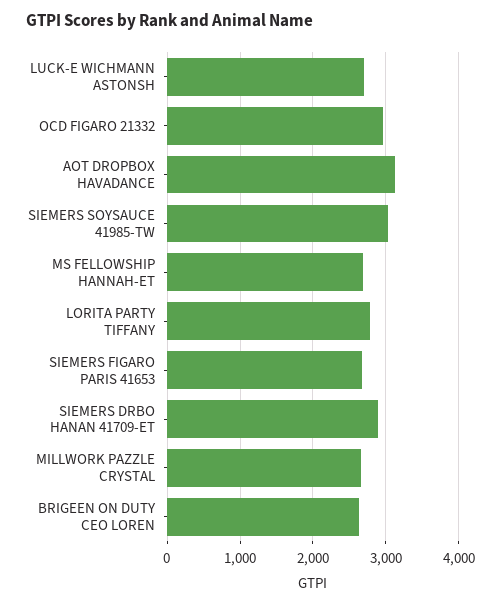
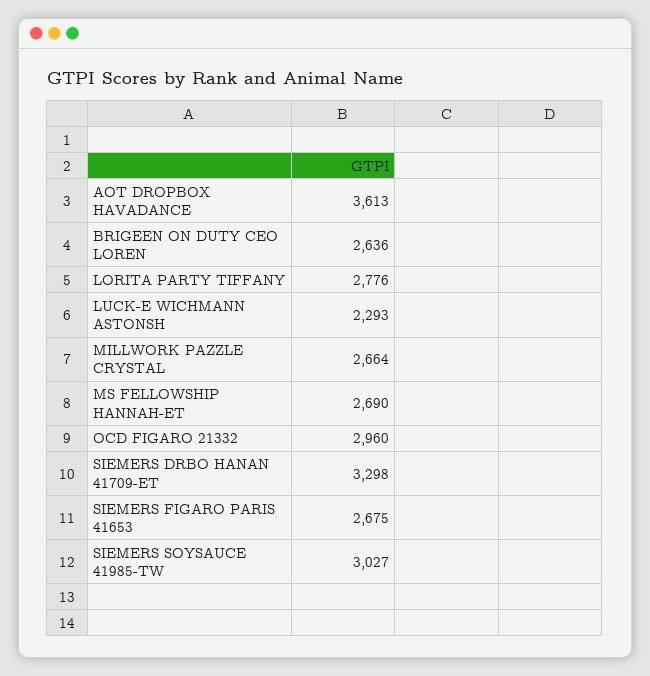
LUCK-E WICHMANN ASTONSH: 2700 -> 2293
AOT DROPBOX HAVADANCE: 3100 -> 3613
SIEMERS DRBO HANAN 41709-ET: 2900 -> 3298

